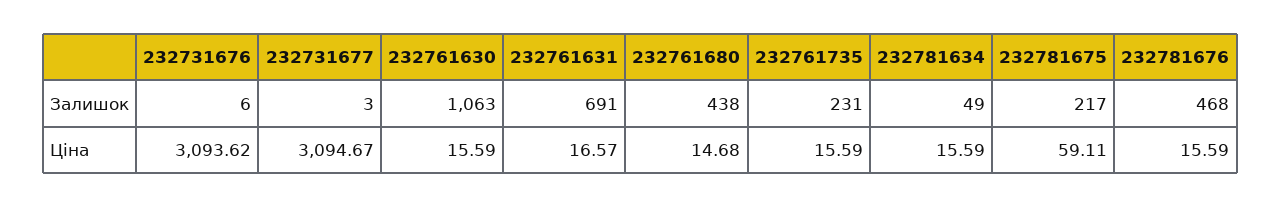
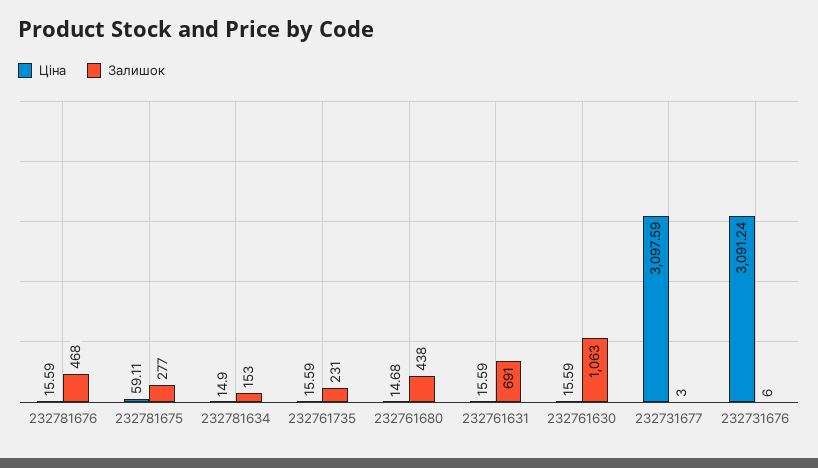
Залишок, 232781634: 49 -> 153
Залишок, 232781675: 217 -> 277
Ціна, 232731676: 3093.62 -> 3091.24
Ціна, 232731677: 3094.67 -> 3097.59
Ціна, 232761631: 16.57 -> 15.59
Ціна, 232781634: 15.59 -> 14.9

